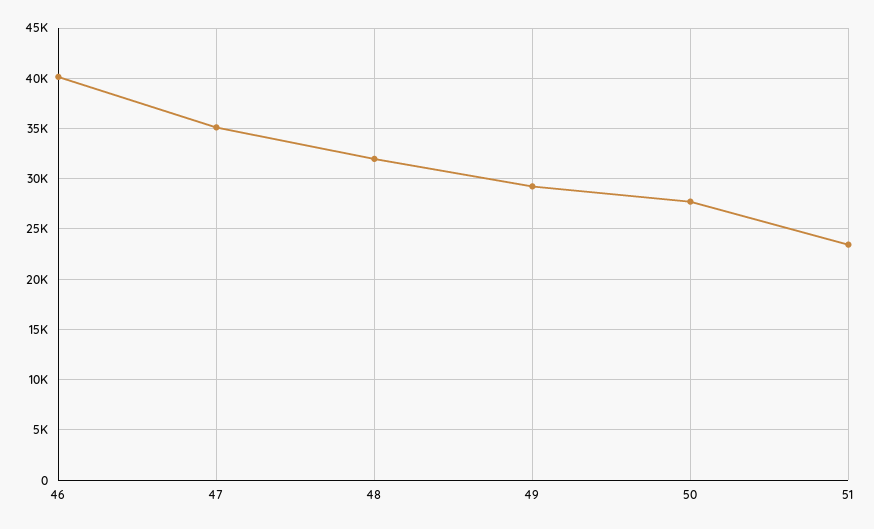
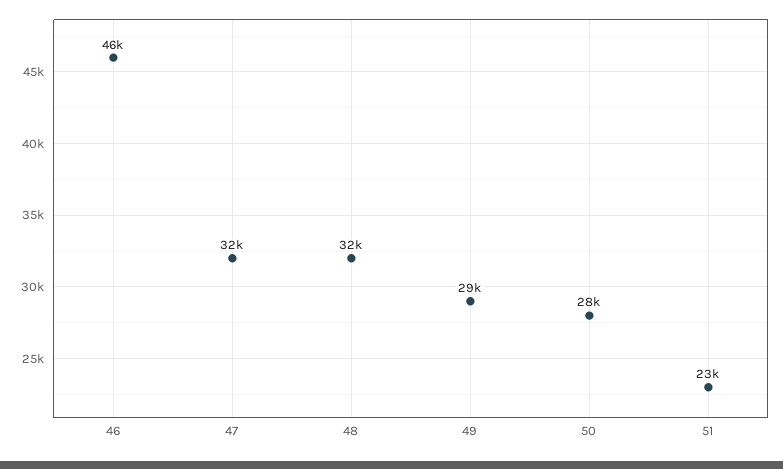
46: 40000 -> 46000
47: 35000 -> 32000

